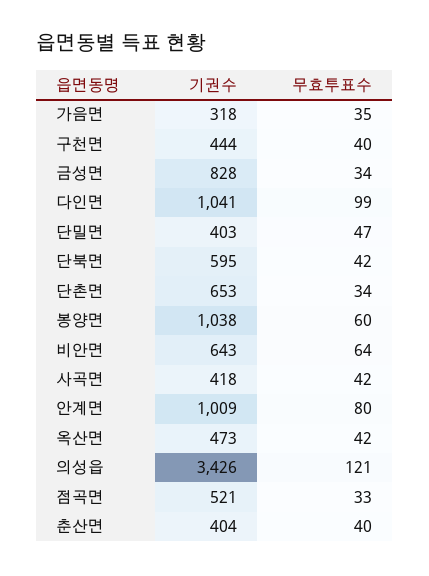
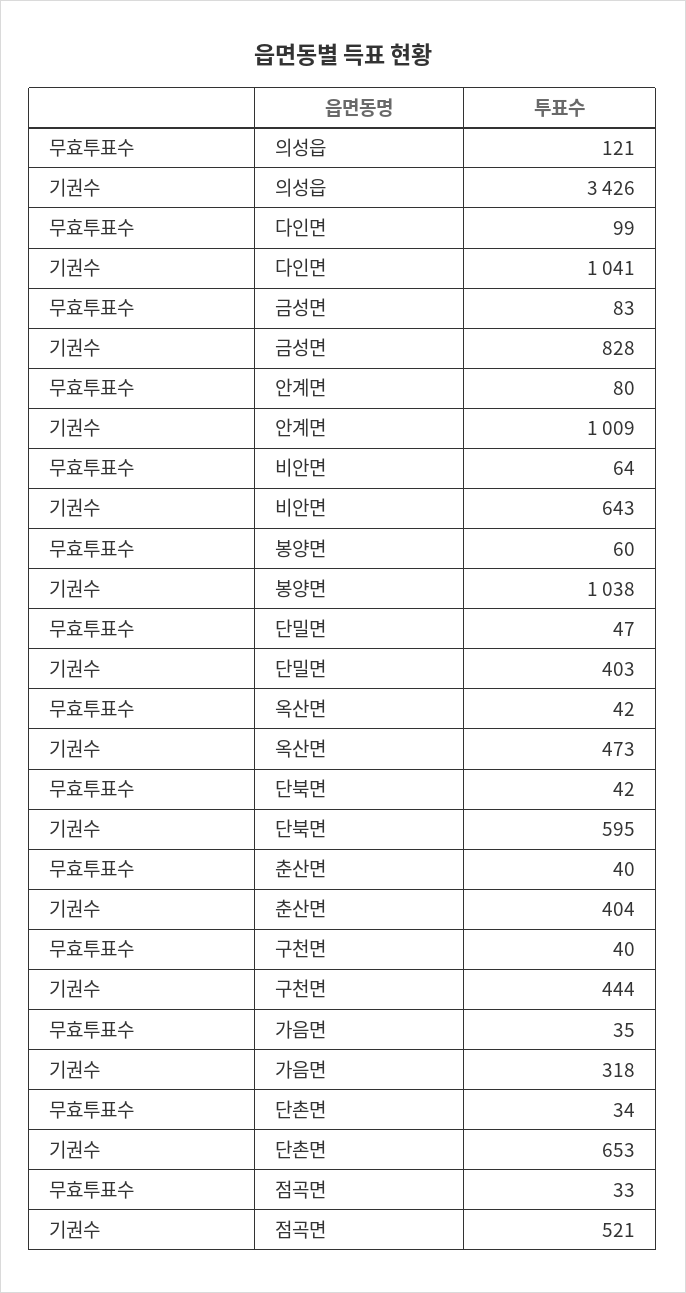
무효투표수, 금성면: 34 -> 83
기권수, 사곡면: 418 -> none
무효투표수, 사곡면: 42 -> none

